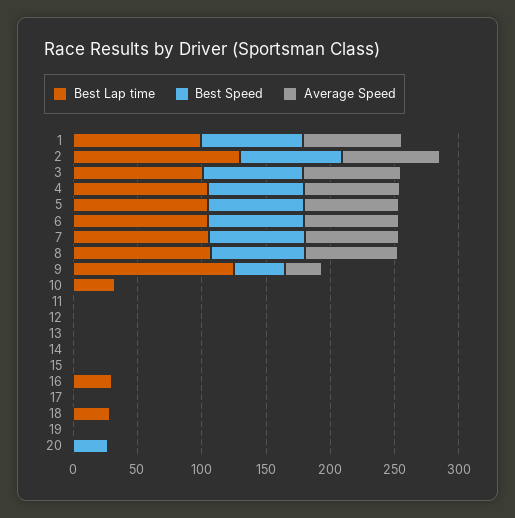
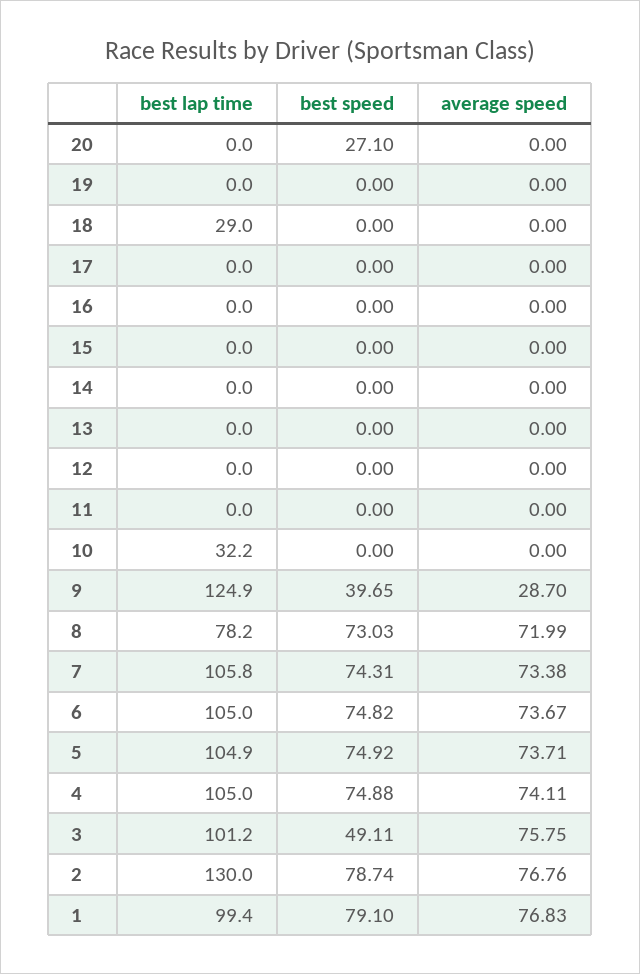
Best Speed, 3: 80 -> 49.11
Best Lap time, 8: 110 -> 78.2
Best Lap time, 16: 30 -> 0

